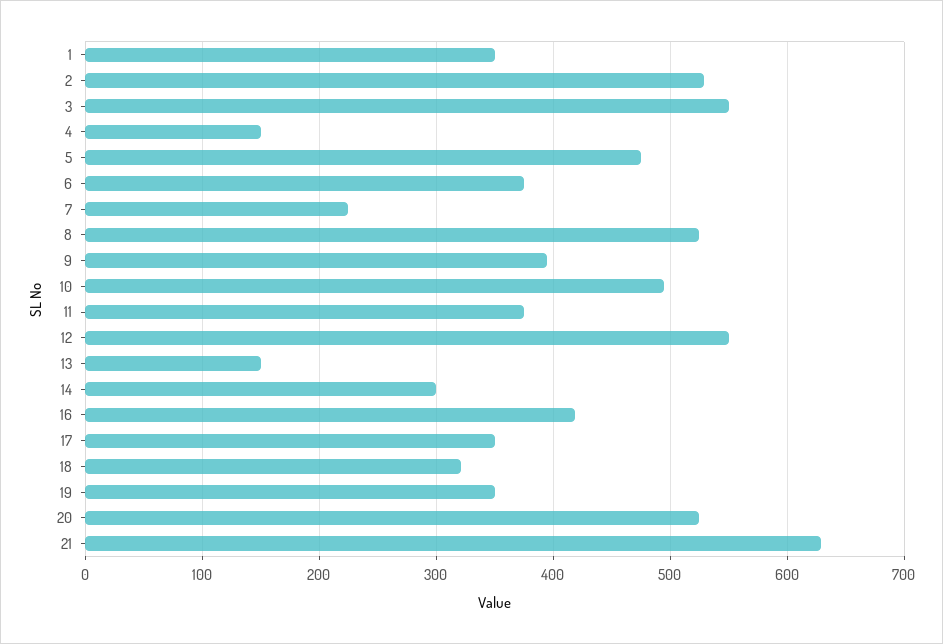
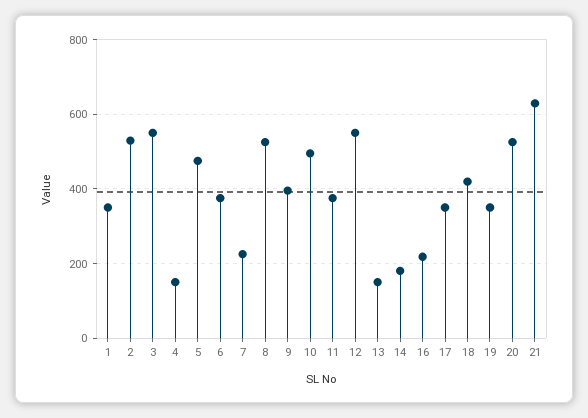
14: 300 -> 180
16: 420 -> 220
18: 320 -> 420

